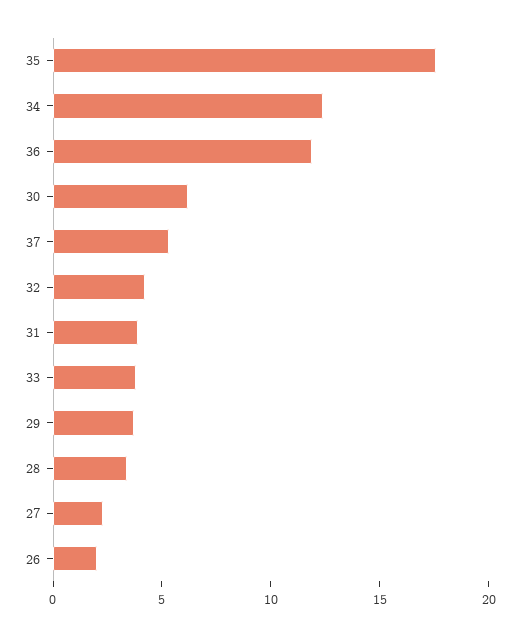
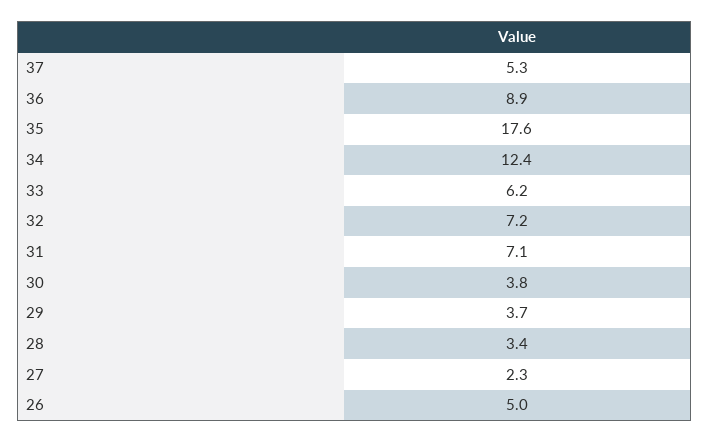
36: 12 -> 8.9
30: 6 -> 3.8
32: 4 -> 7.2
31: 4 -> 7.1
33: 4 -> 6.2
26: 2 -> 5

